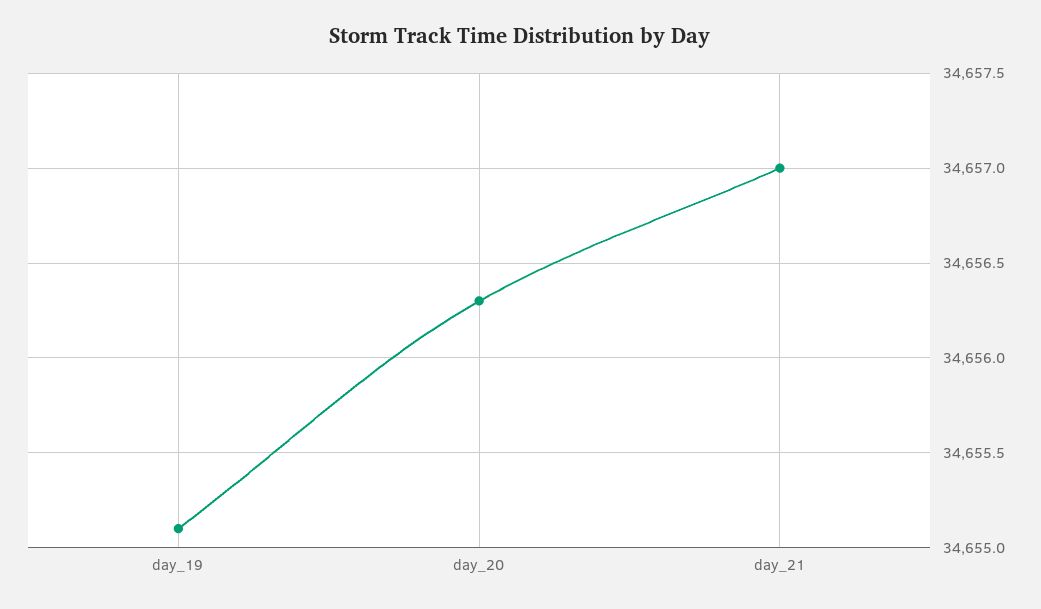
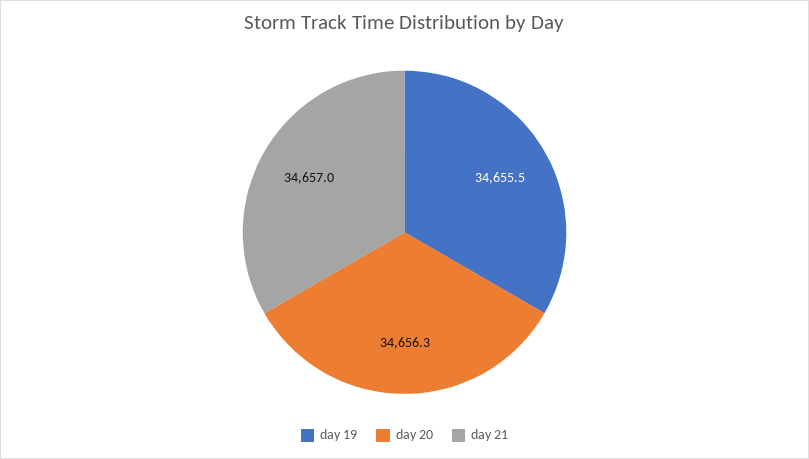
day_19: 34655.1 -> 34655.5

